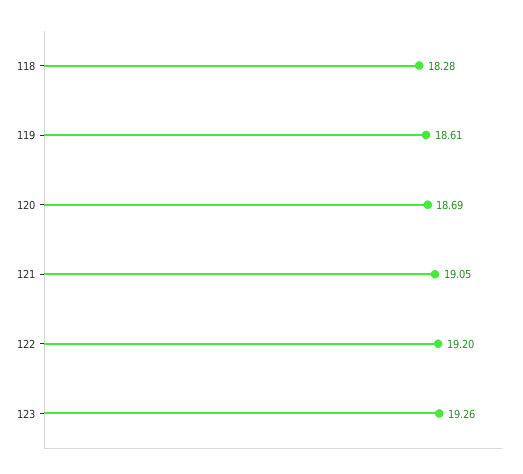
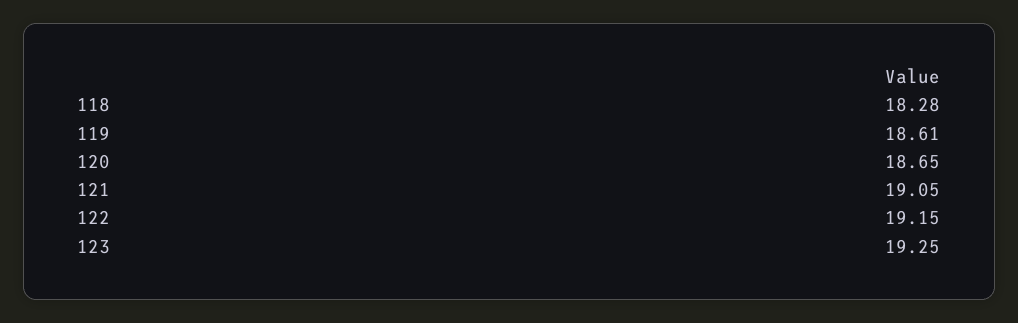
120: 18.69 -> 18.65
122: 19.2 -> 19.15
123: 19.26 -> 19.25

